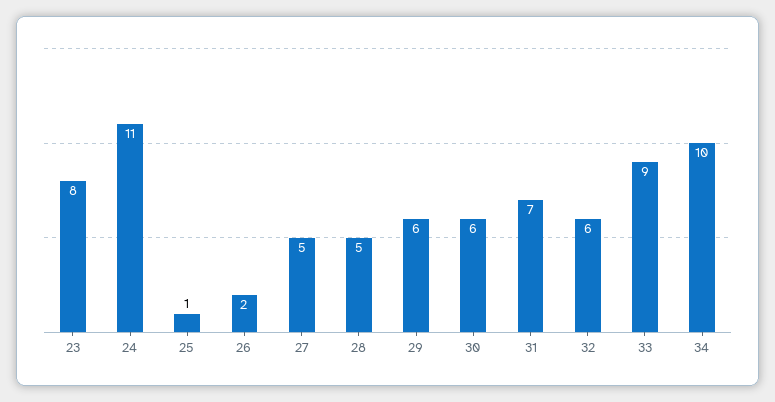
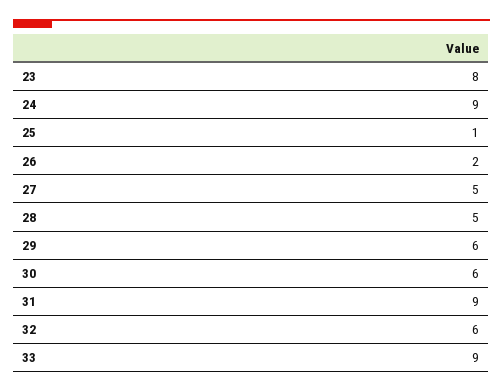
24: 11 -> 9
31: 7 -> 9
34: 10 -> none

